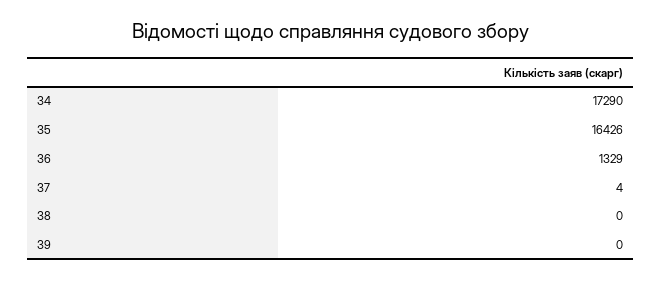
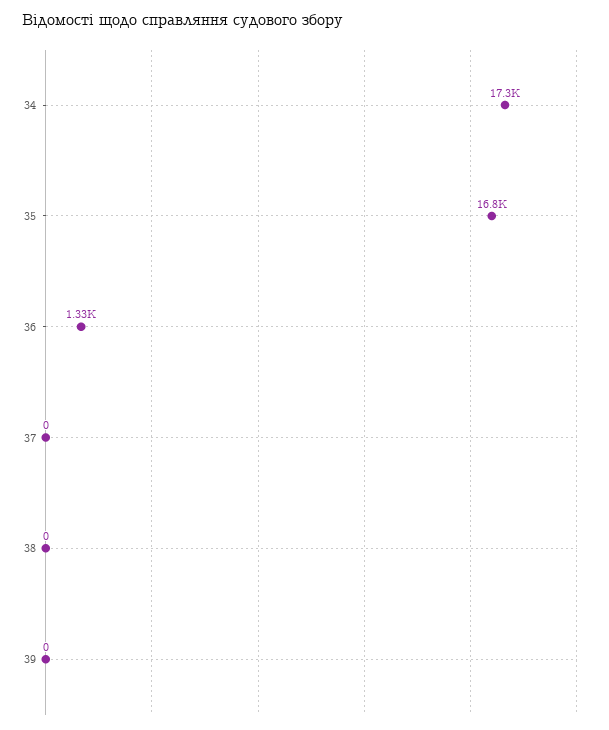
35: 16426 -> 16800
37: 4 -> 0

